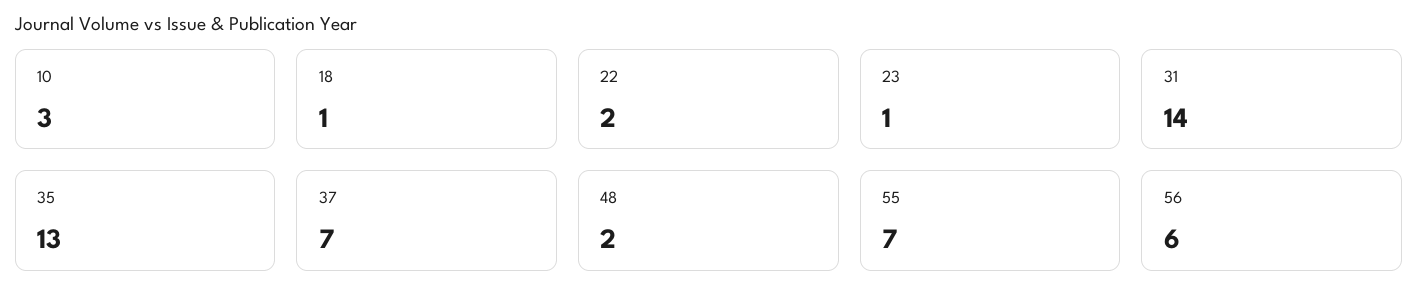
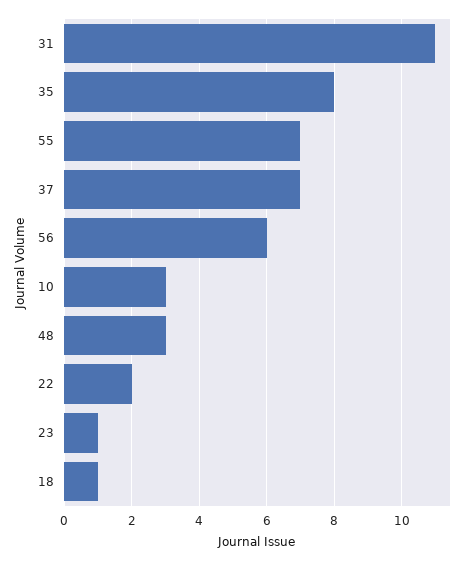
31: 14 -> 11
35: 13 -> 8
48: 2 -> 3

